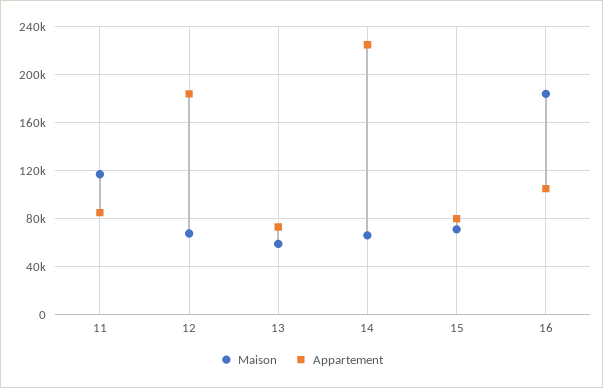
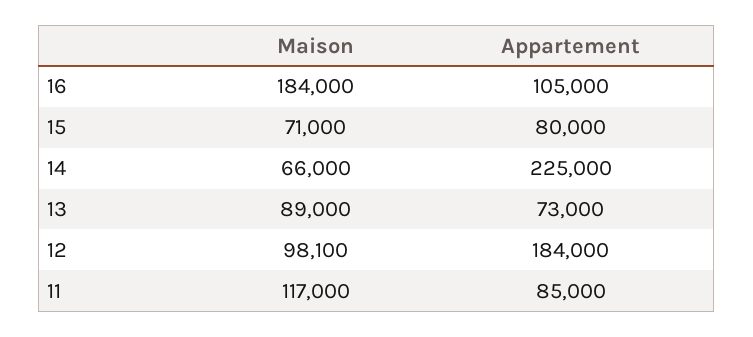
Maison, 12: 70000 -> 98100
Maison, 13: 60000 -> 89000

